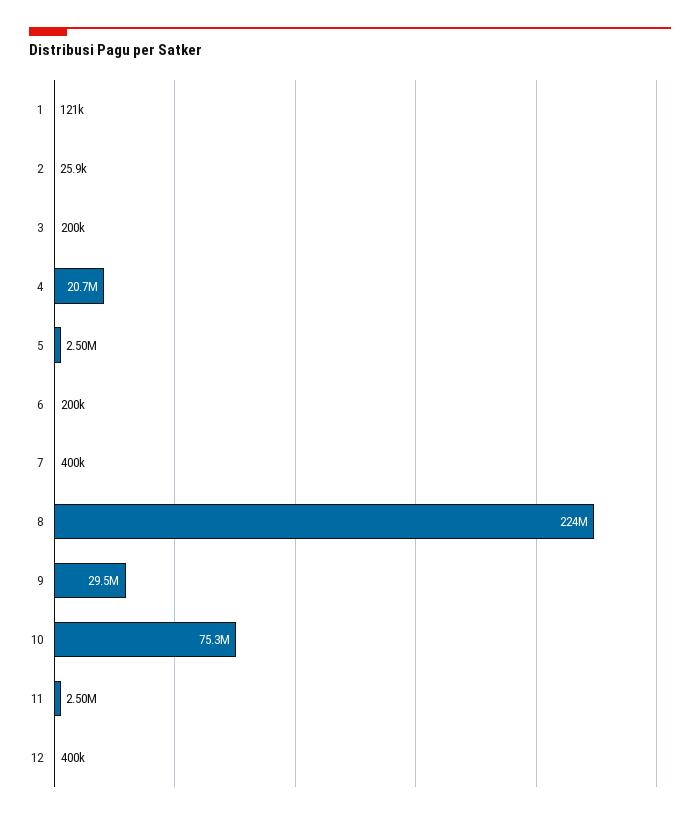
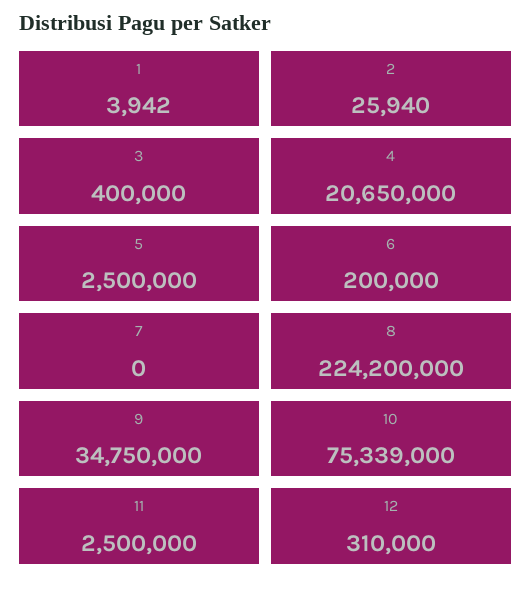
1: 121000 -> 3942
3: 200000 -> 400000
7: 400000 -> 0
9: 29500000 -> 34750000
12: 400000 -> 310000

